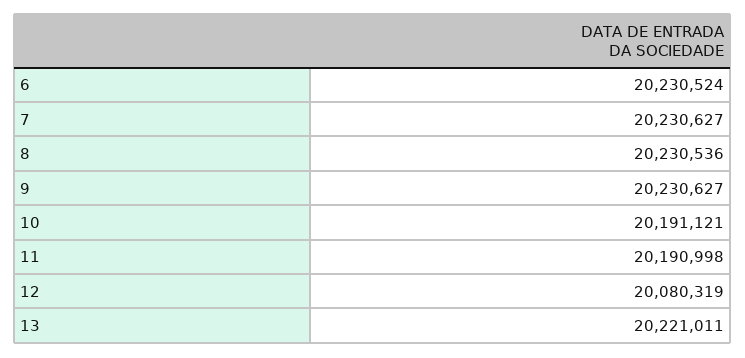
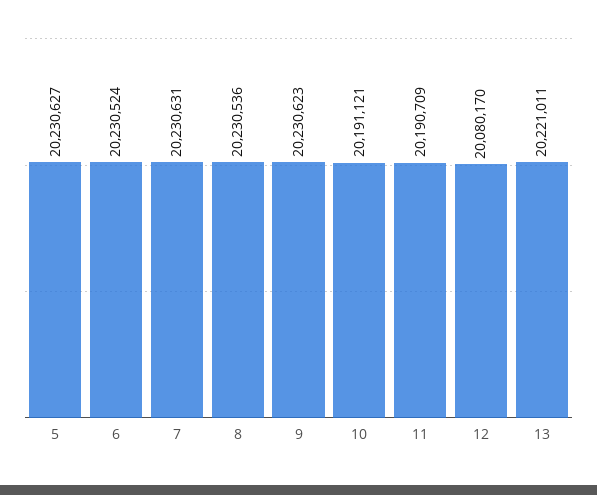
7: 20230627 -> 20230631
9: 20230627 -> 20230623
11: 20190998 -> 20190709
12: 20080319 -> 20080170
5: none -> 20230627

